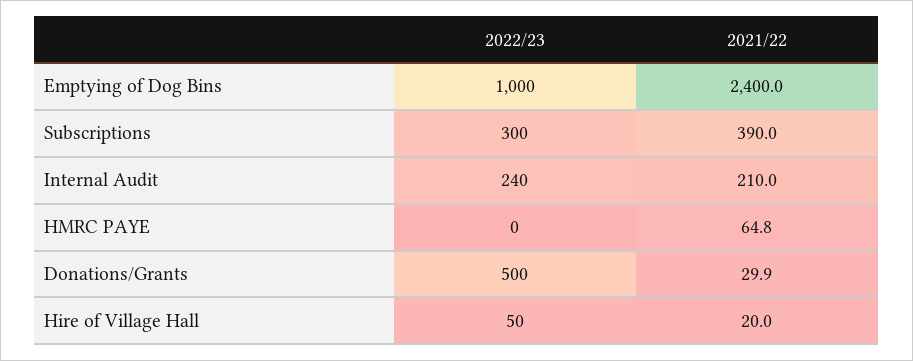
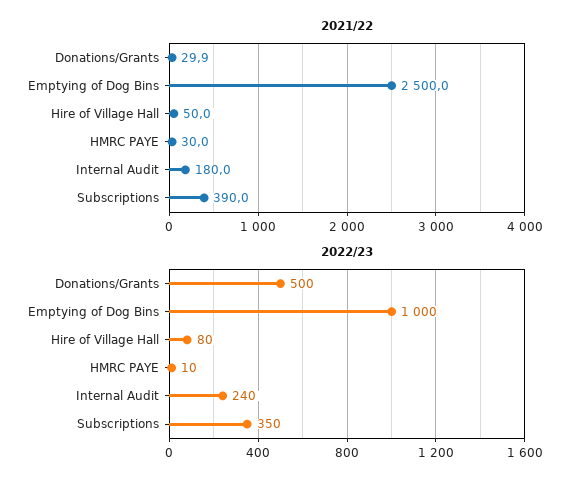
2021/22, Emptying of Dog Bins: 2400 -> 2500
2022/23, Subscriptions: 300 -> 350
2021/22, Internal Audit: 210 -> 180
2022/23, HMRC PAYE: 0 -> 10
2021/22, HMRC PAYE: 64.8 -> 30
2022/23, Hire of Village Hall: 50 -> 80
2021/22, Hire of Village Hall: 20 -> 50

